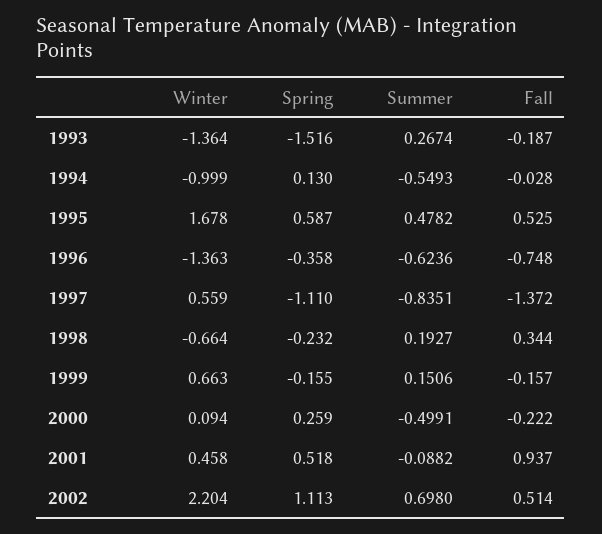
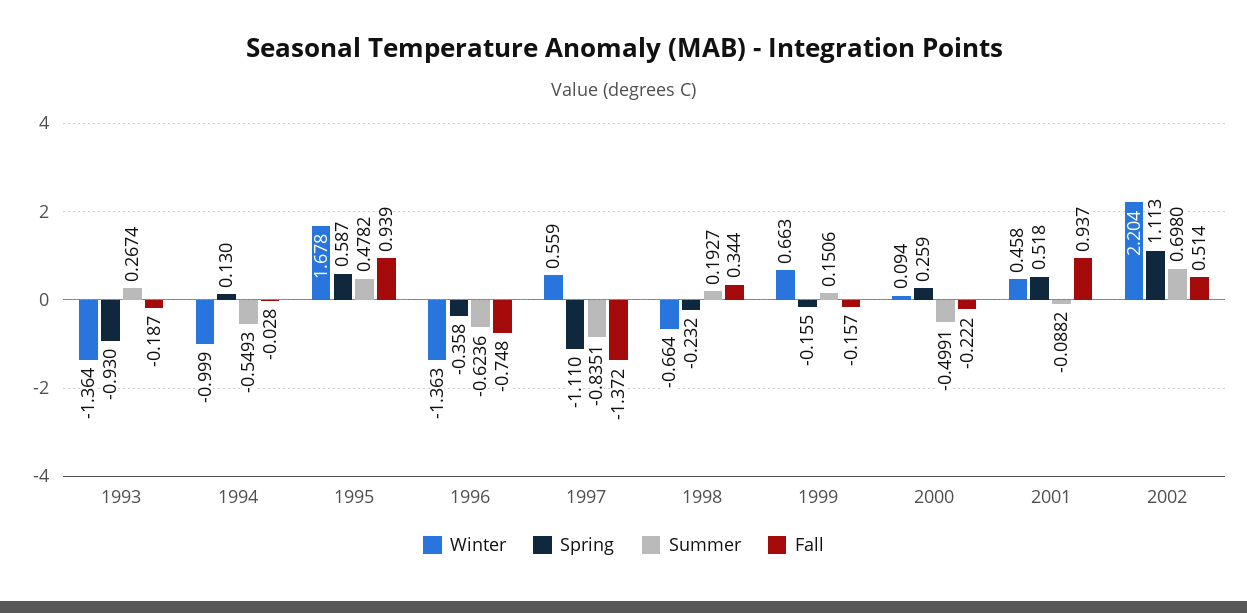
Spring, 1993: -1.516 -> -0.93
Fall, 1995: 0.525 -> 0.939

